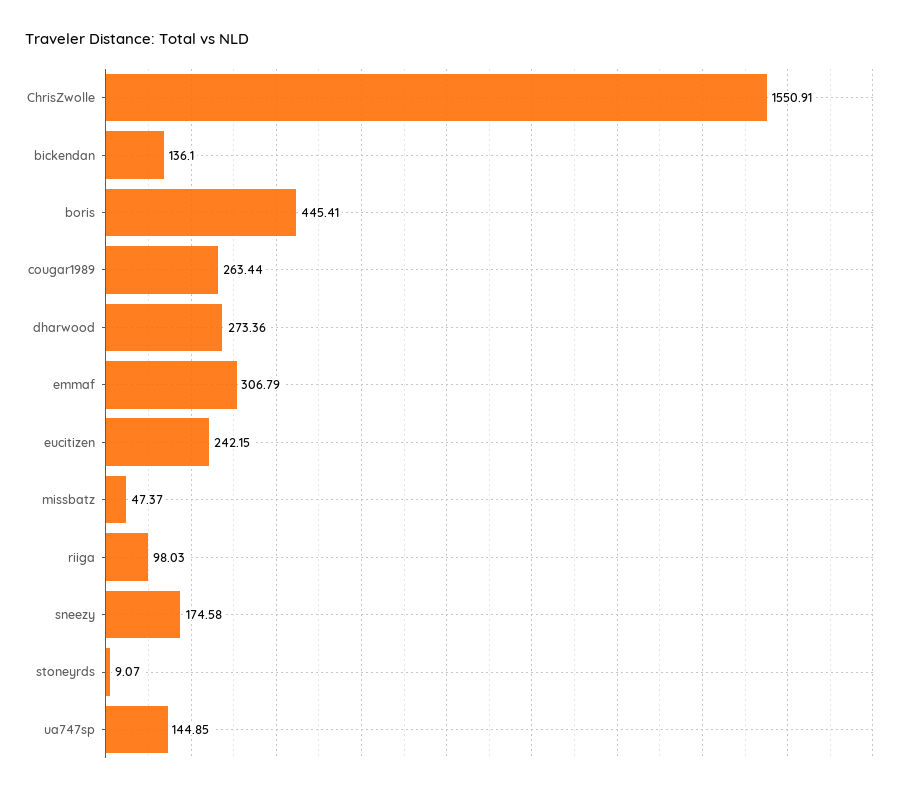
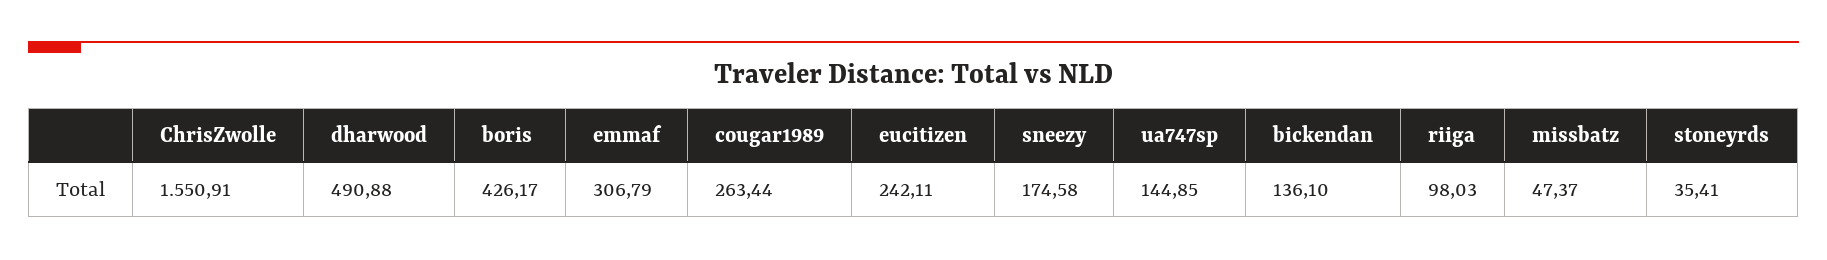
boris: 445.41 -> 426.17
dharwood: 273.36 -> 490.88
eucitizen: 242.15 -> 242.11
stoneyrds: 9.07 -> 35.41

